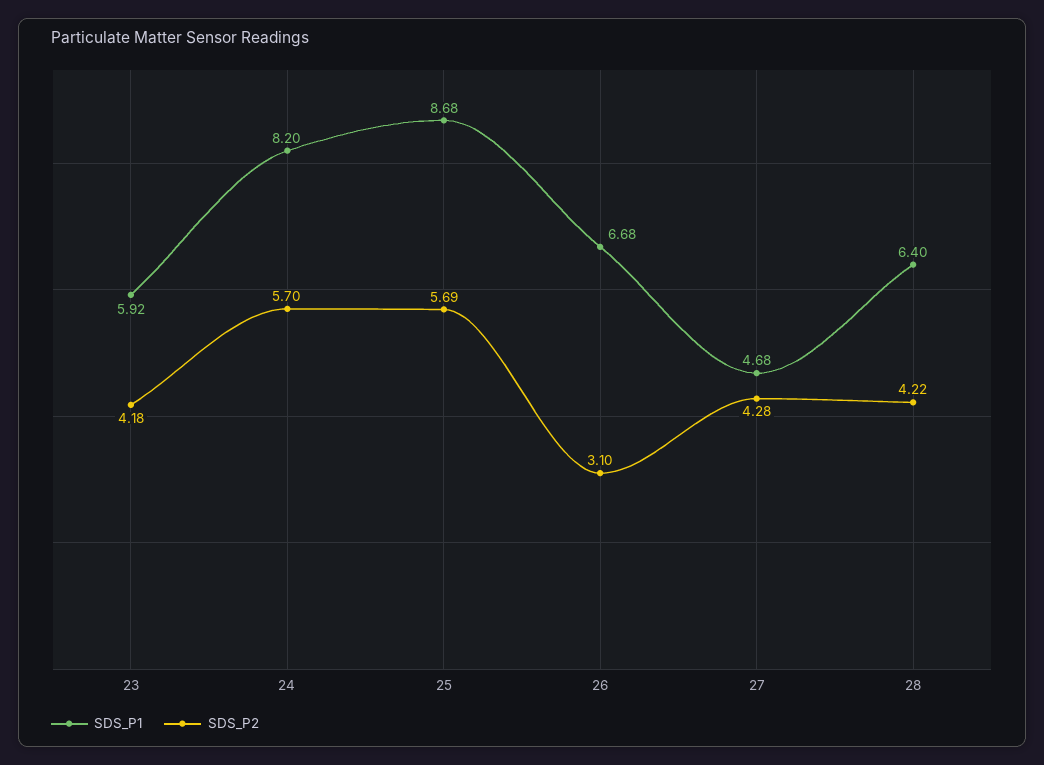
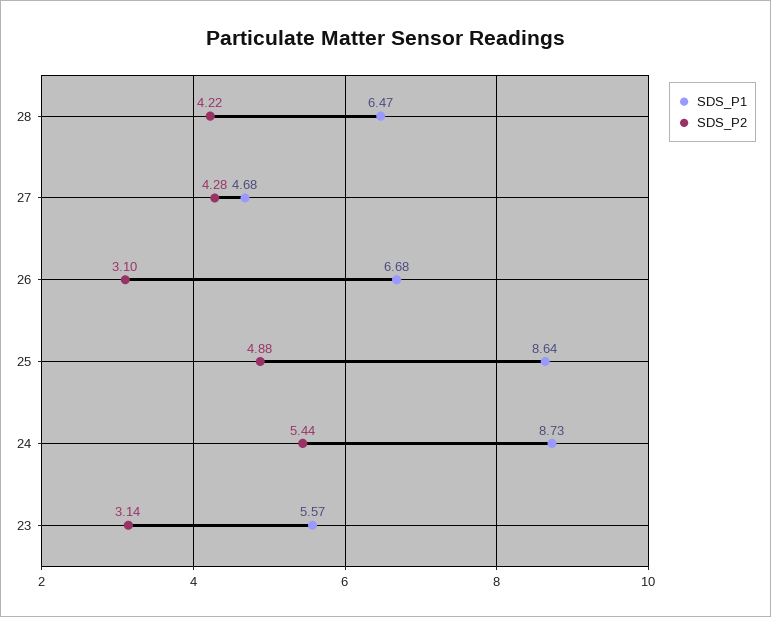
SDS_P1, 23: 5.92 -> 5.57
SDS_P2, 23: 4.18 -> 3.14
SDS_P1, 24: 8.2 -> 8.73
SDS_P2, 24: 5.7 -> 5.44
SDS_P1, 25: 8.68 -> 8.64
SDS_P2, 25: 5.69 -> 4.88
SDS_P1, 28: 6.4 -> 6.47

